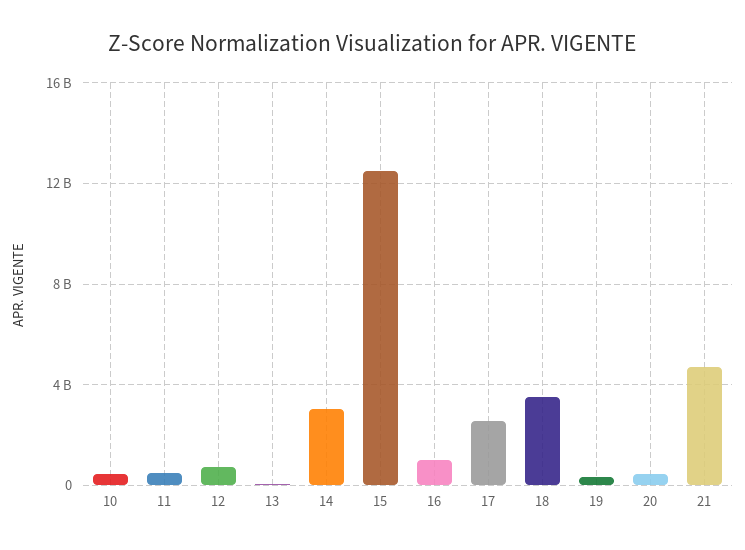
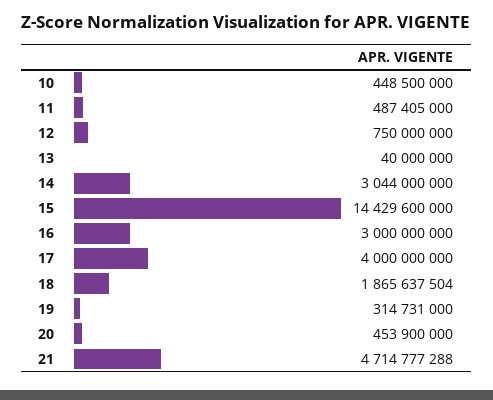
15: 12500000000 -> 14429600000
16: 1000000000 -> 3000000000
17: 2500000000 -> 4000000000
18: 3500000000 -> 1865637504

